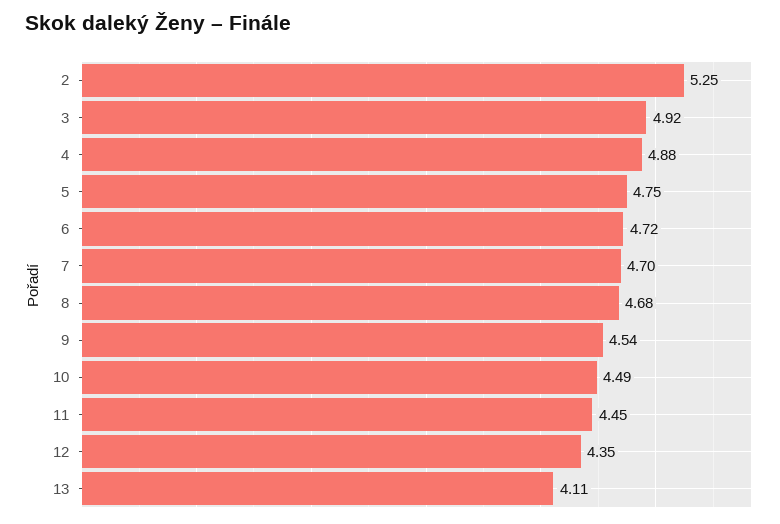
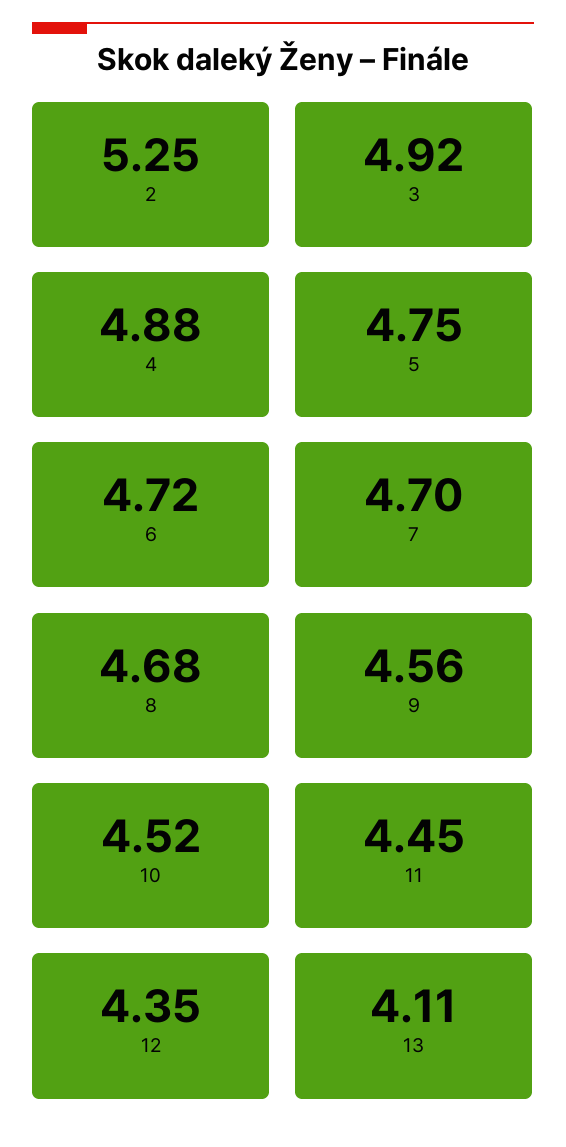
9: 4.54 -> 4.56
10: 4.49 -> 4.52

